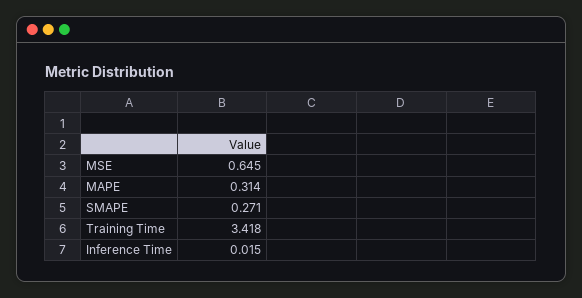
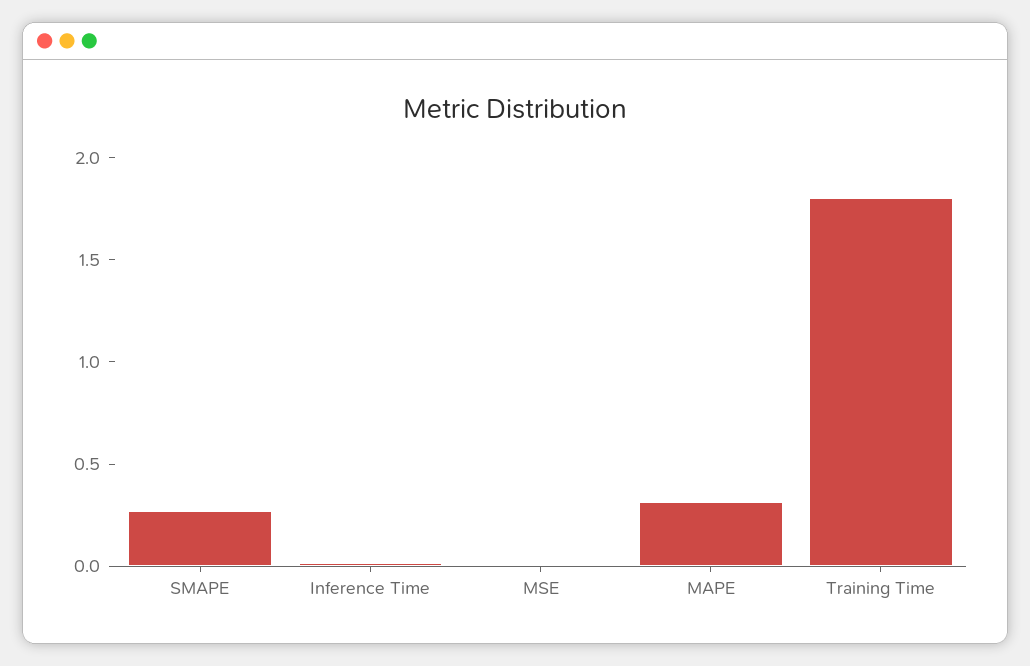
MSE: 0.645 -> 0
Training Time: 3.418 -> 1.8

